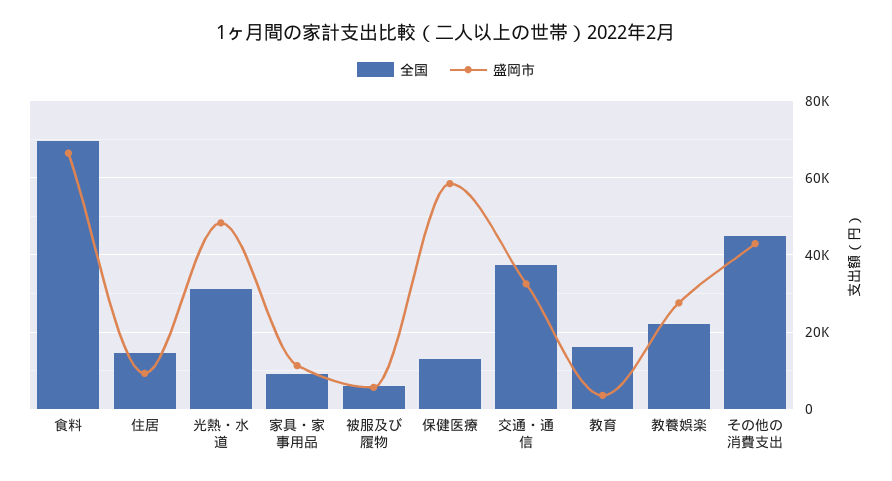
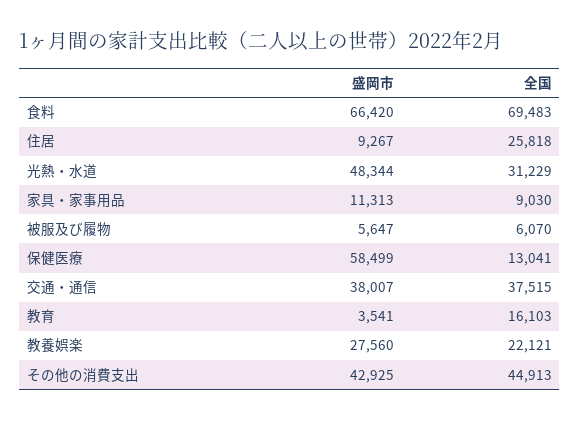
全国, 住居: 14000 -> 25818
盛岡市, 交通・通信: 32000 -> 38007

